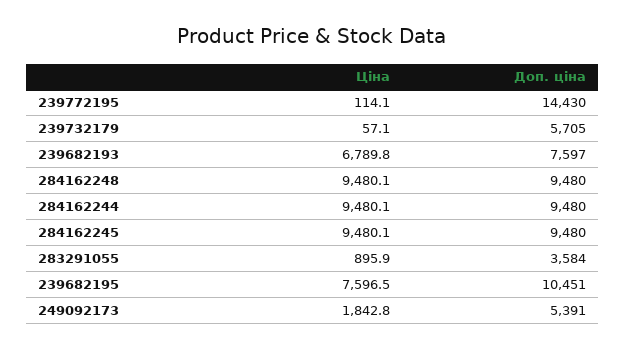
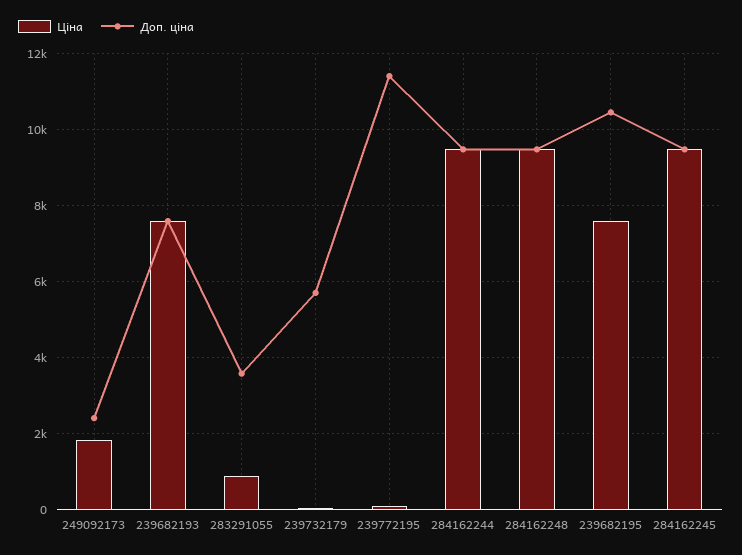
Доп. ціна, 239772195: 14430 -> 11400
Ціна, 239682193: 6789.8 -> 7600
Доп. ціна, 249092173: 5391 -> 2400

